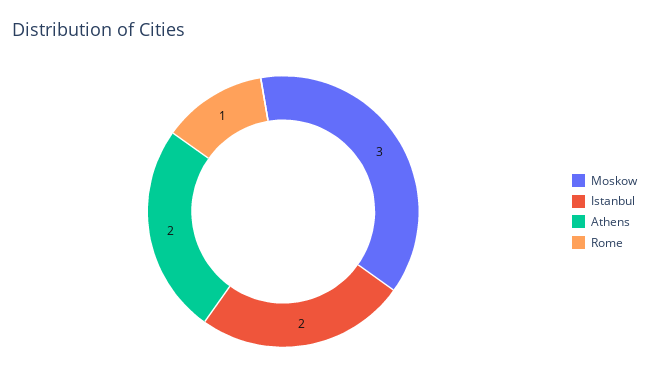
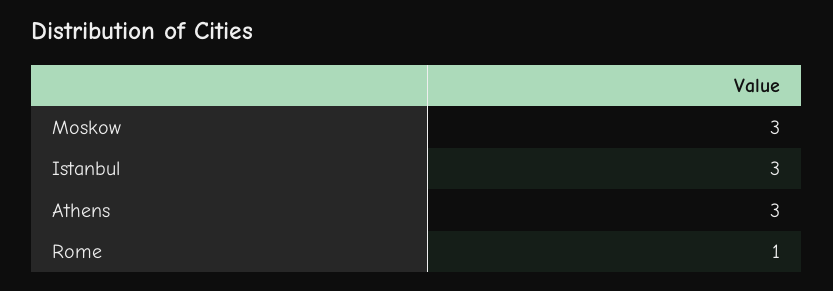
Istanbul: 2 -> 3
Athens: 2 -> 3

